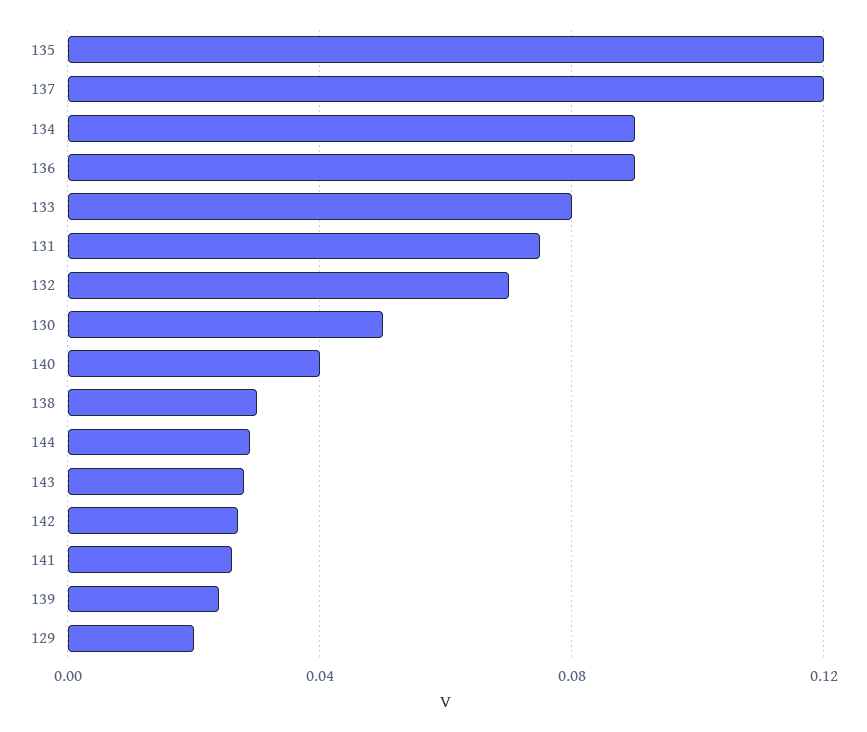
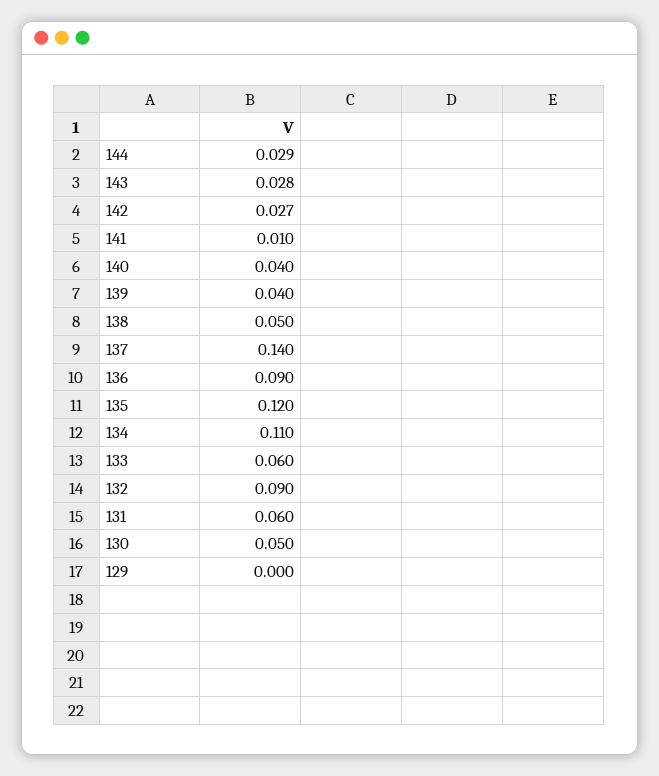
137: 0.12 -> 0.14
134: 0.09 -> 0.11
133: 0.08 -> 0.06
131: 0.075 -> 0.06
132: 0.07 -> 0.09
138: 0.03 -> 0.05
141: 0.025 -> 0.01
139: 0.025 -> 0.04
129: 0.02 -> 0

